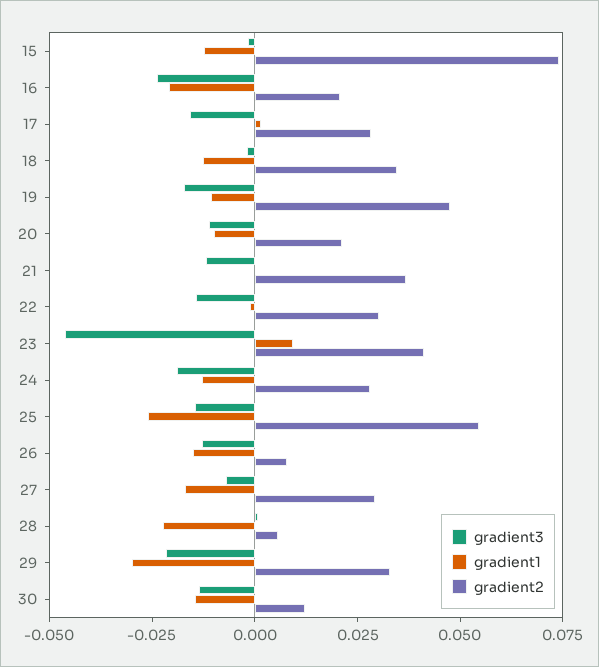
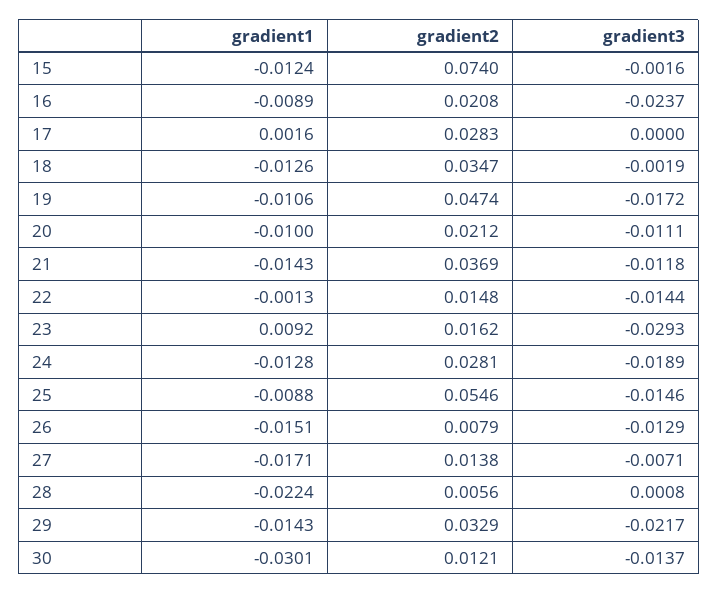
gradient1, 16: -0.02 -> -0.0089
gradient3, 17: -0.015 -> 0
gradient1, 21: 0 -> -0.0143
gradient2, 22: 0.03 -> 0.0148
gradient3, 23: -0.045 -> -0.0293
gradient2, 23: 0.04 -> 0.0162
gradient1, 25: -0.025 -> -0.0088
gradient2, 27: 0.03 -> 0.0138
gradient1, 29: -0.03 -> -0.0143
gradient1, 30: -0.015 -> -0.0301

